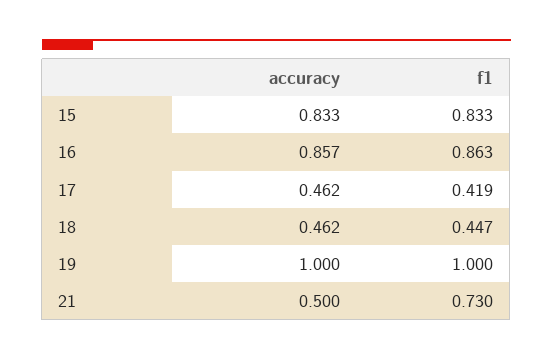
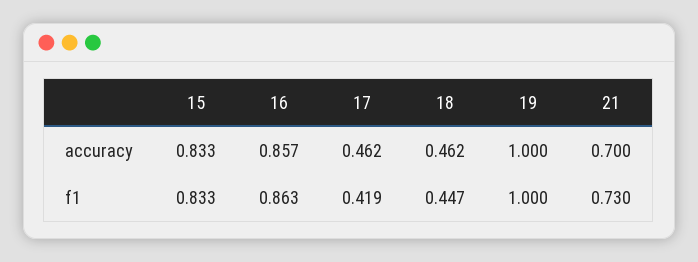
accuracy, 21: 0.5 -> 0.7

